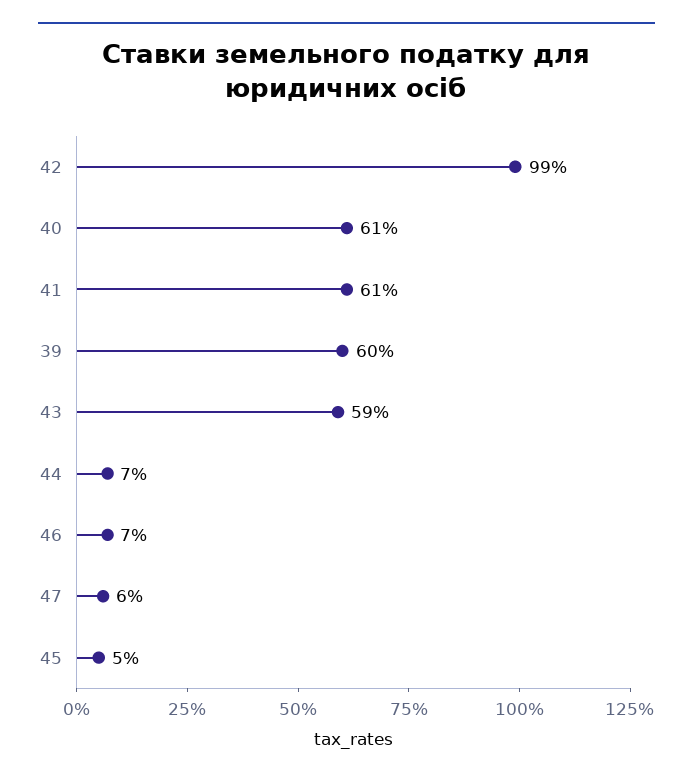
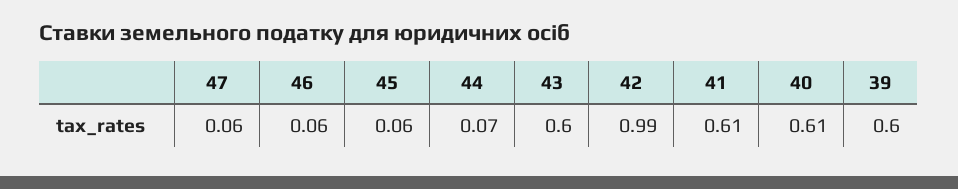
43: 0.59 -> 0.6
46: 0.07 -> 0.06
45: 0.05 -> 0.06

